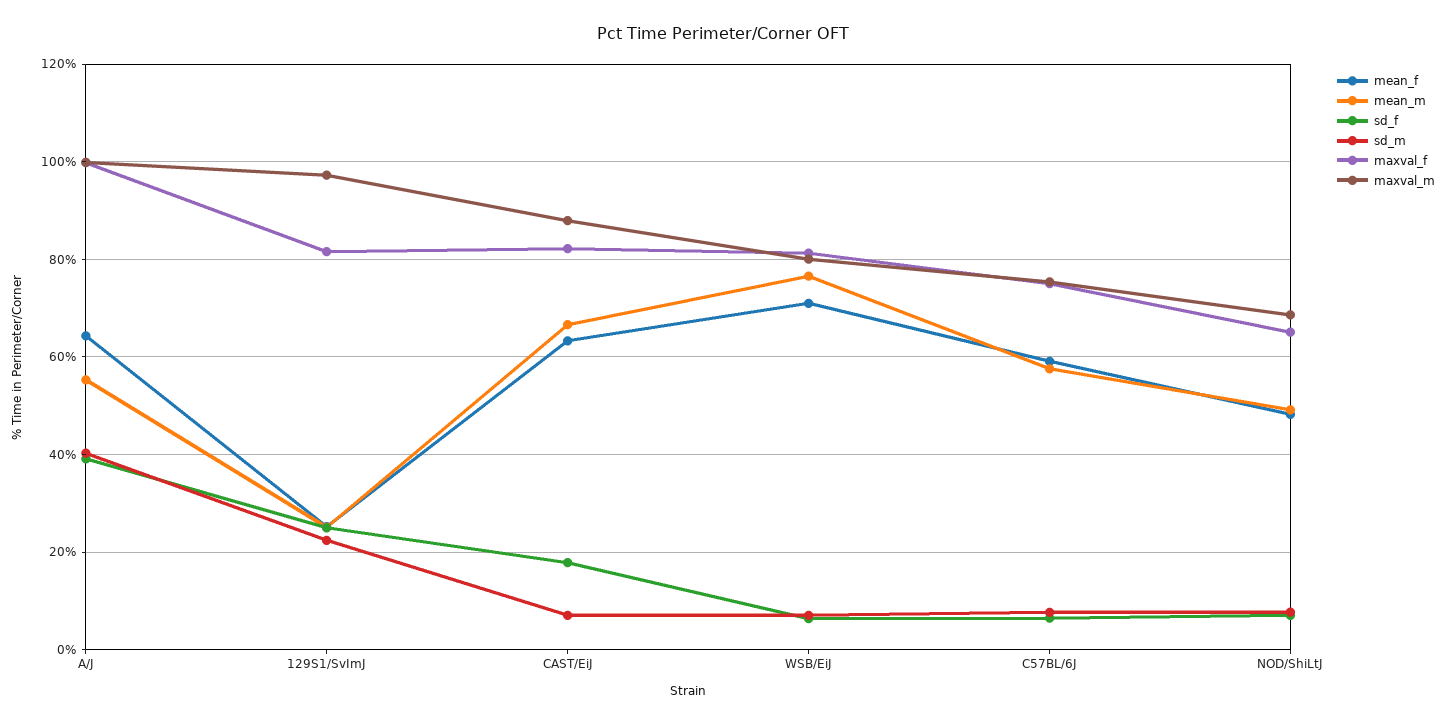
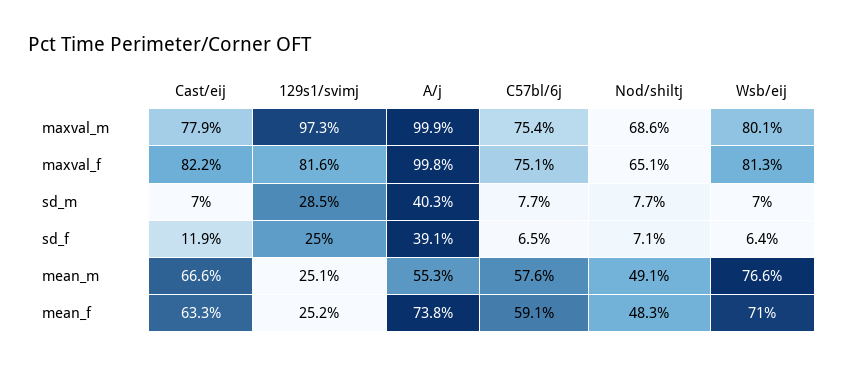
mean_f, A/J: 64 -> 73.8
sd_m, 129S1/SvImJ: 22 -> 28.5
sd_f, CAST/EiJ: 18 -> 11.9
maxval_m, CAST/EiJ: 88 -> 77.9

